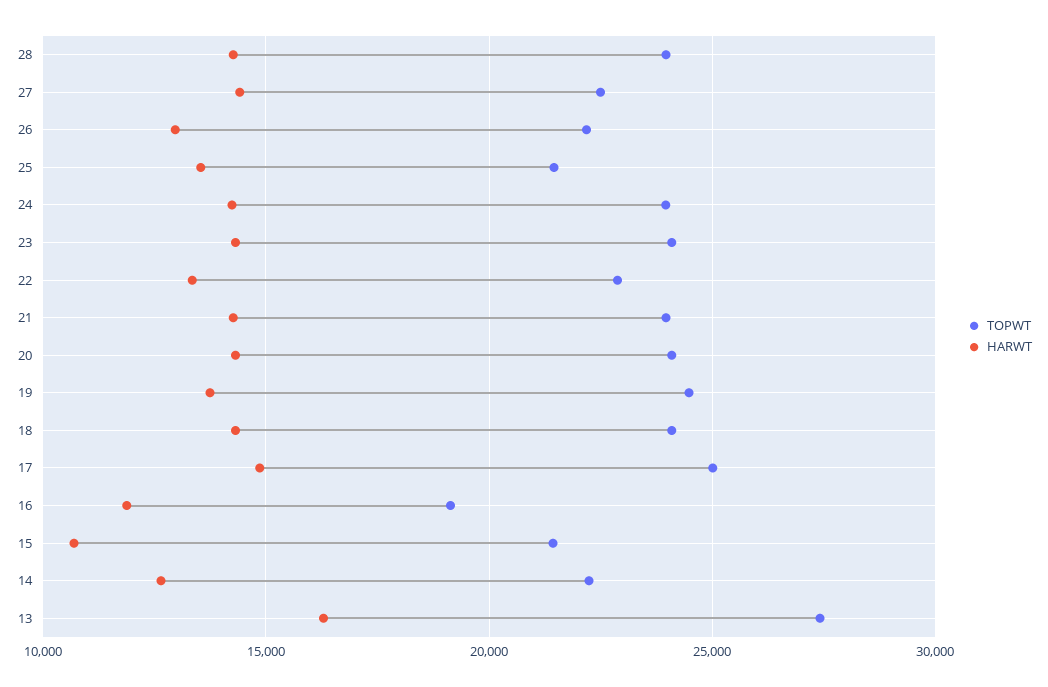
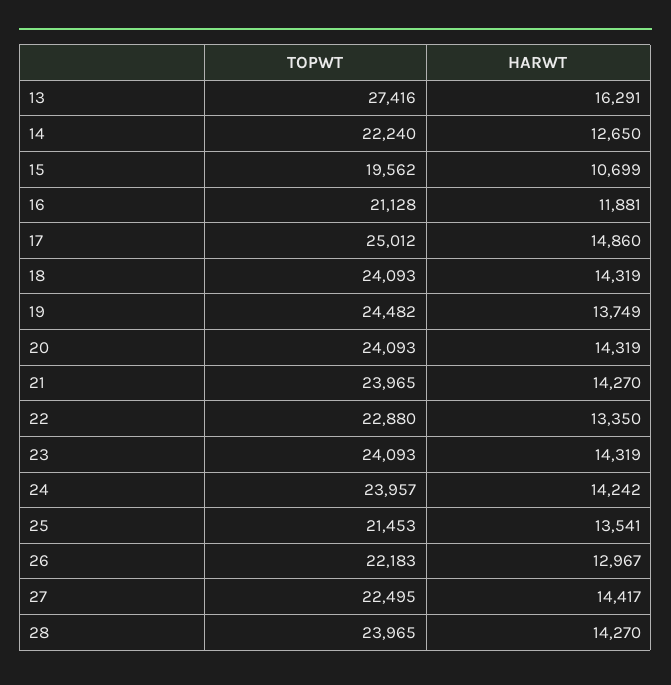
TOPWT, 16: 19000 -> 21128
TOPWT, 15: 21500 -> 19562

